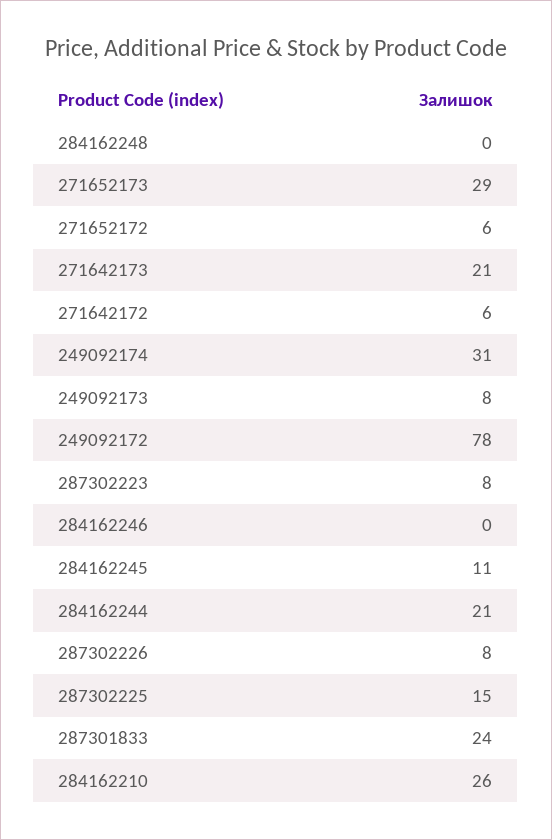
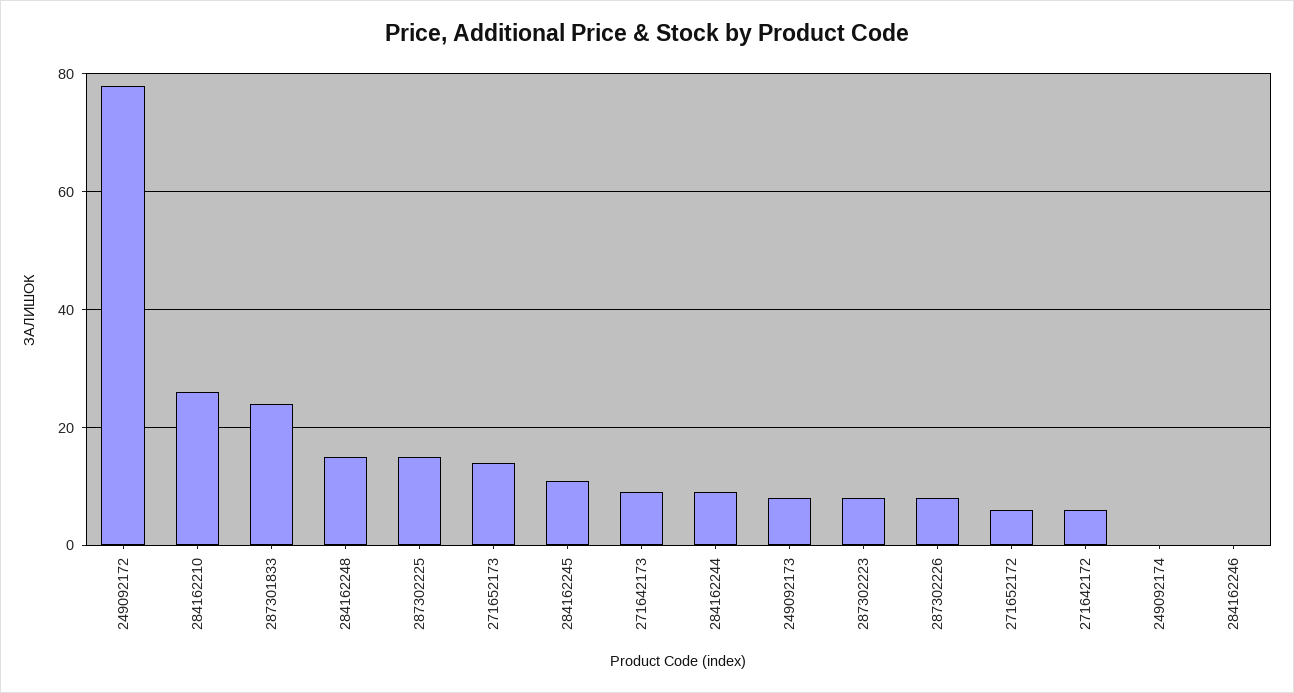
284162248: 0 -> 15
271652173: 29 -> 15
271642173: 21 -> 10
249092174: 31 -> 0
284162244: 21 -> 10

